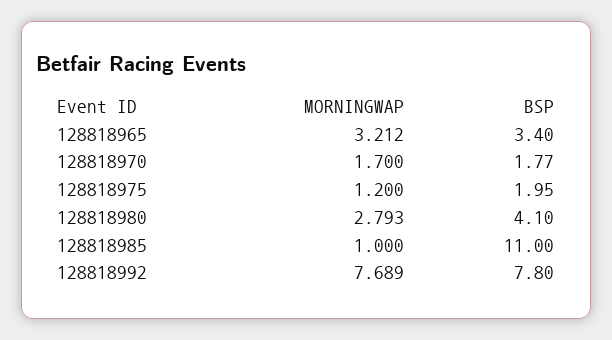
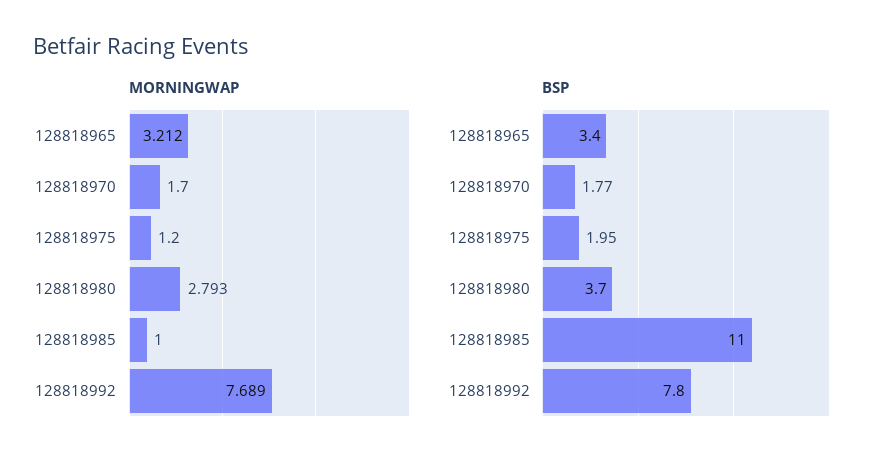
BSP, 128818980: 4.1 -> 3.7

